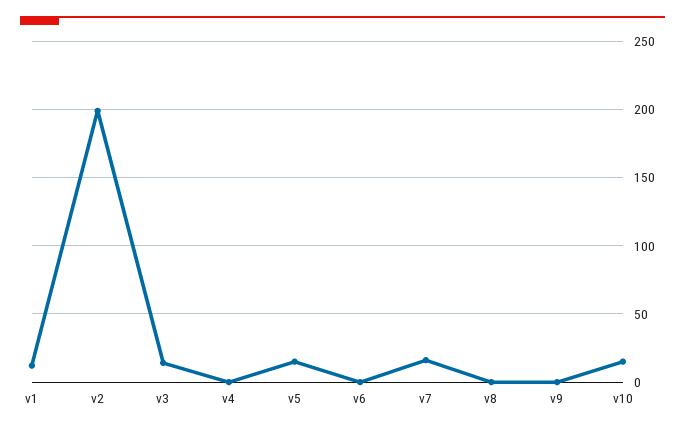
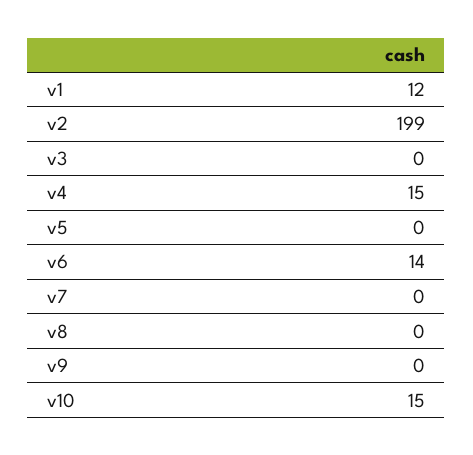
v3: 15 -> 0
v4: 0 -> 15
v5: 15 -> 0
v6: 0 -> 14
v7: 15 -> 0

